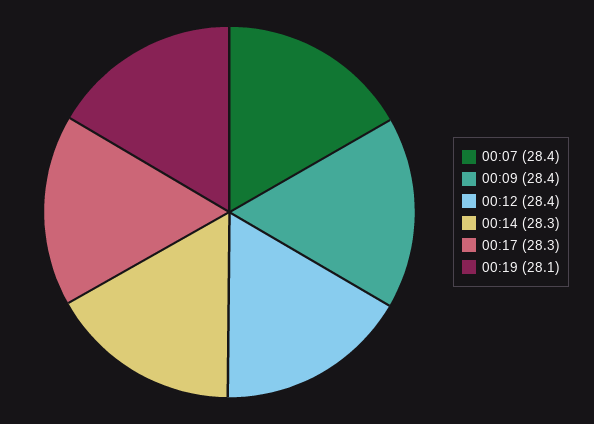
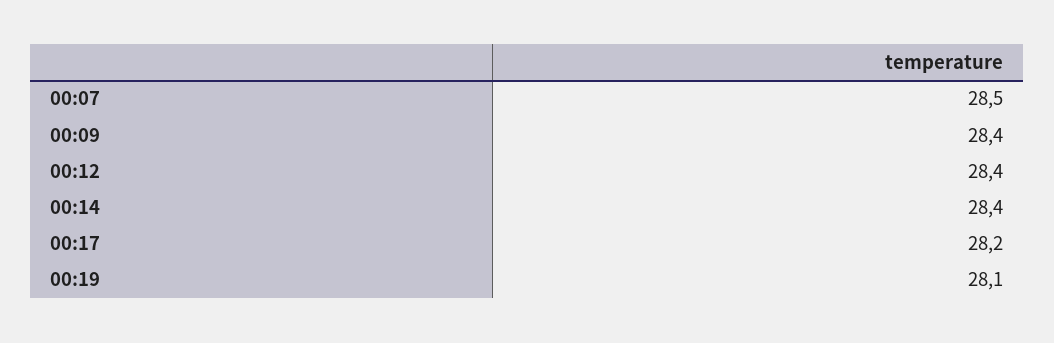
00:07: 28.4 -> 28.5
00:14: 28.3 -> 28.4
00:17: 28.3 -> 28.2

